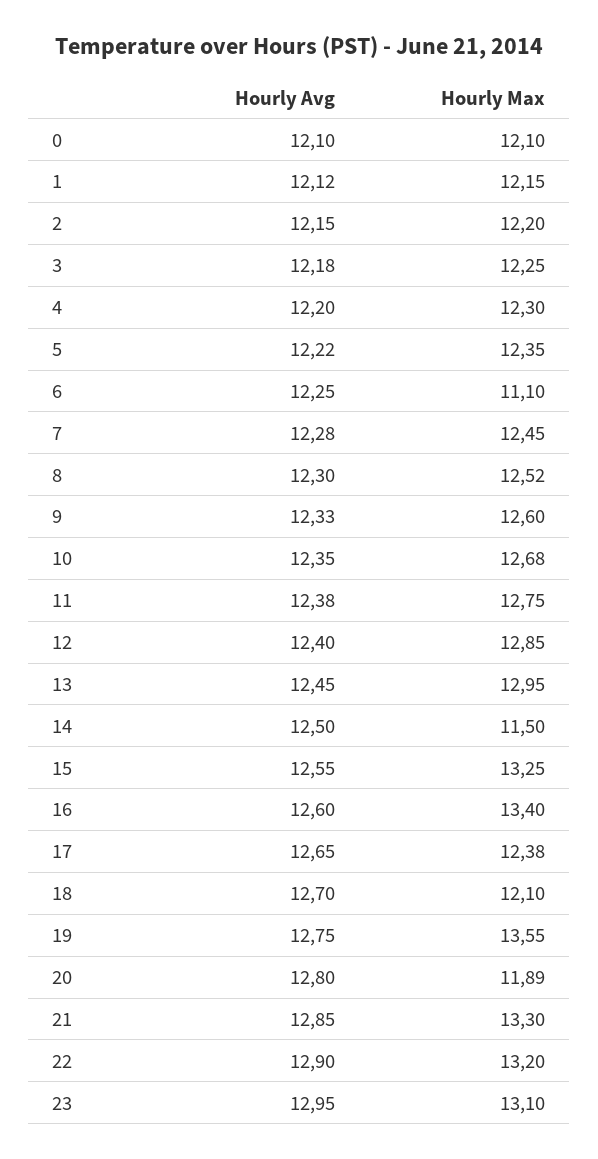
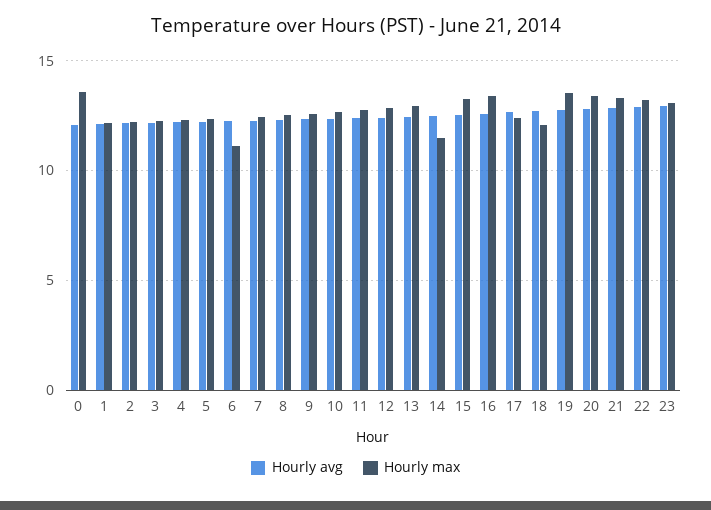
Hourly Max, 0: 12.1 -> 13.5
Hourly Max, 20: 11.89 -> 13.5

